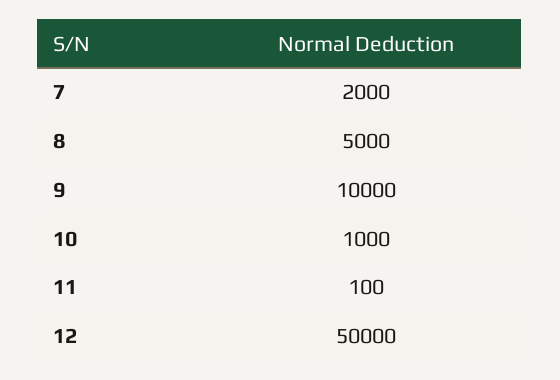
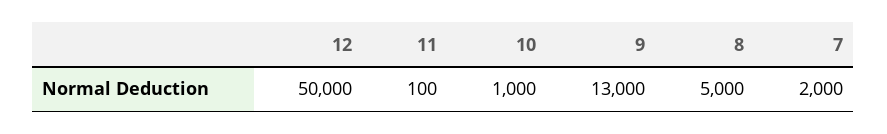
9: 10000 -> 13000

